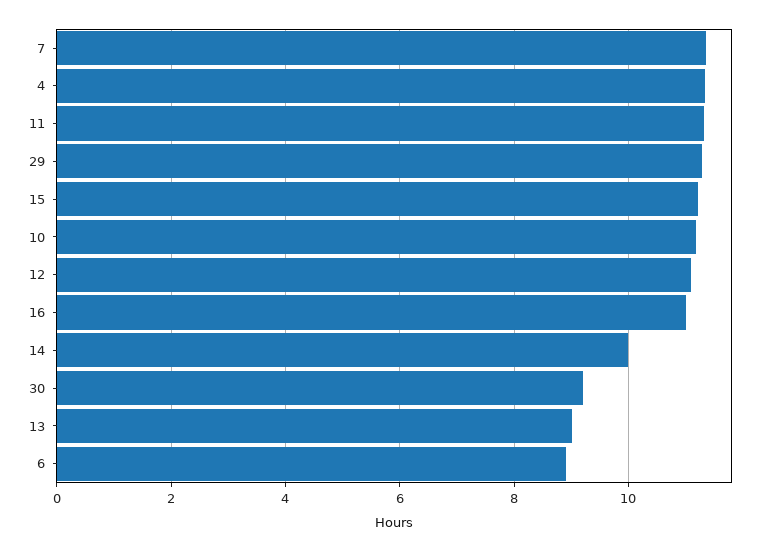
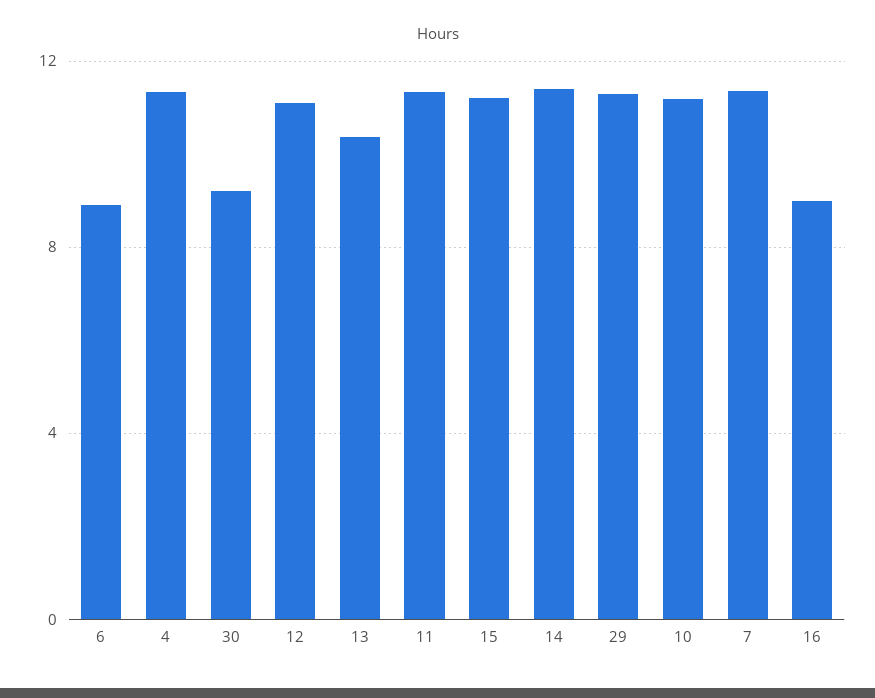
16: 11 -> 9
14: 10 -> 11.5
13: 9 -> 10.5

